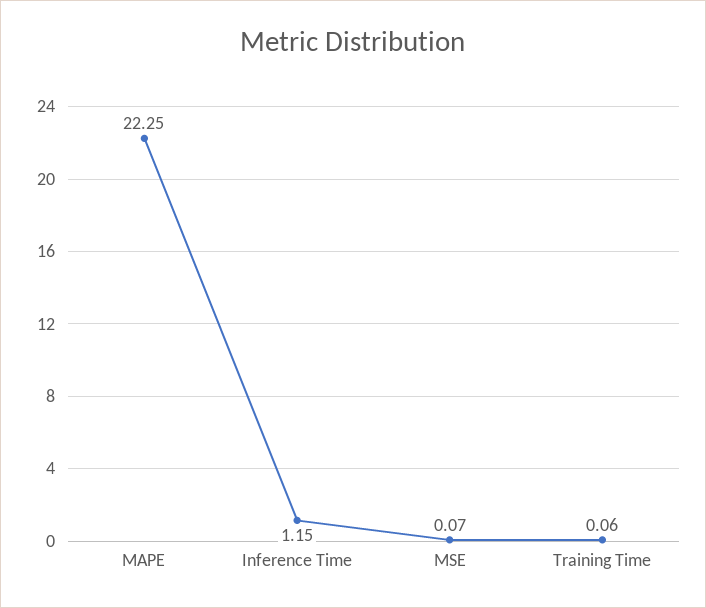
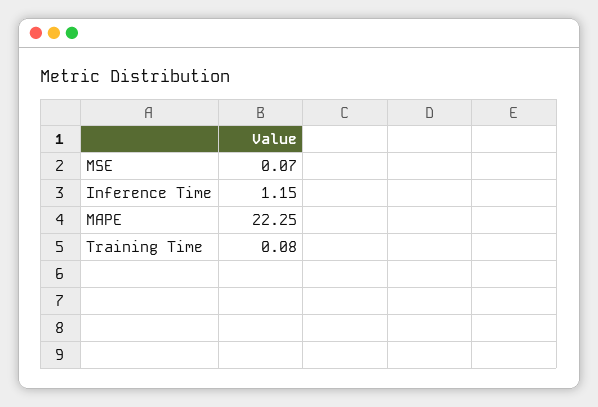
Training Time: 0.06 -> 0.08

